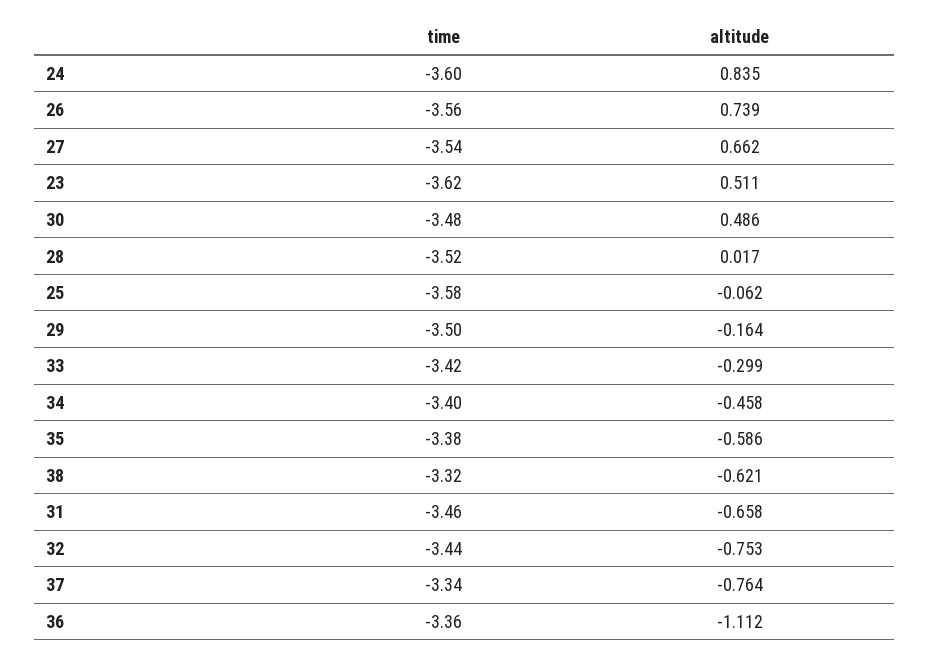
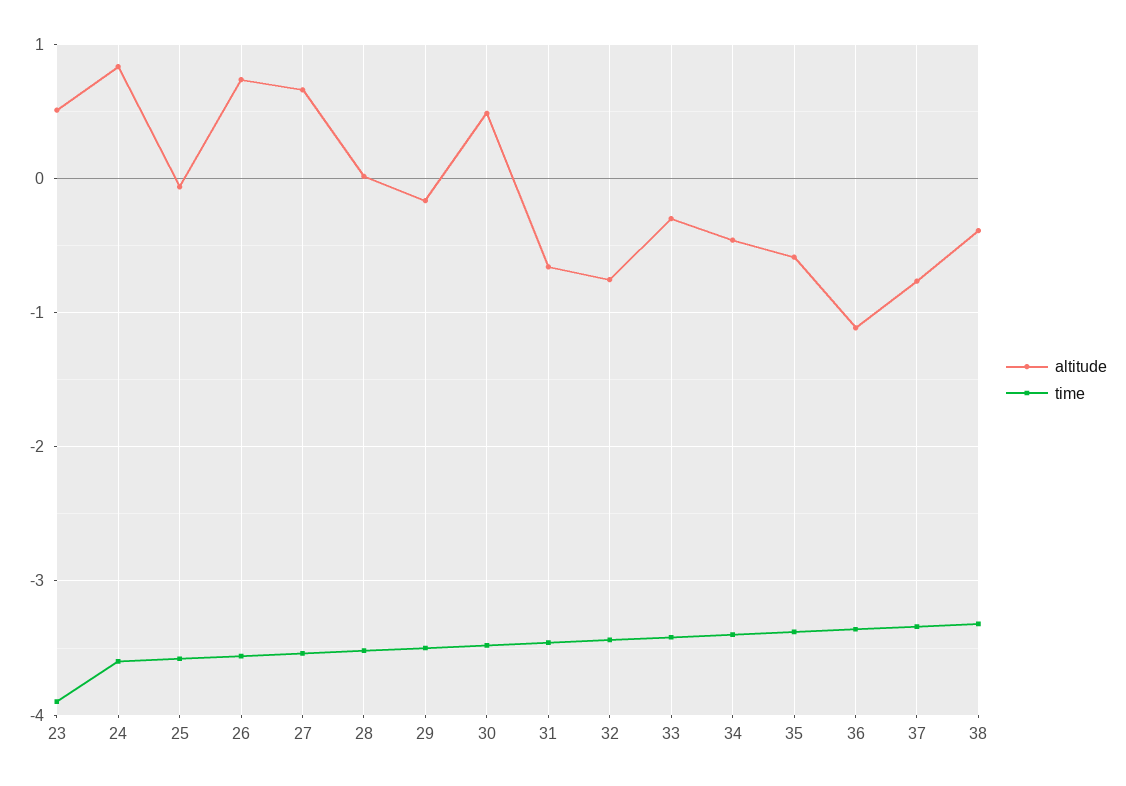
time, 23: -3.62 -> -3.9
altitude, 38: -0.621 -> -0.4

